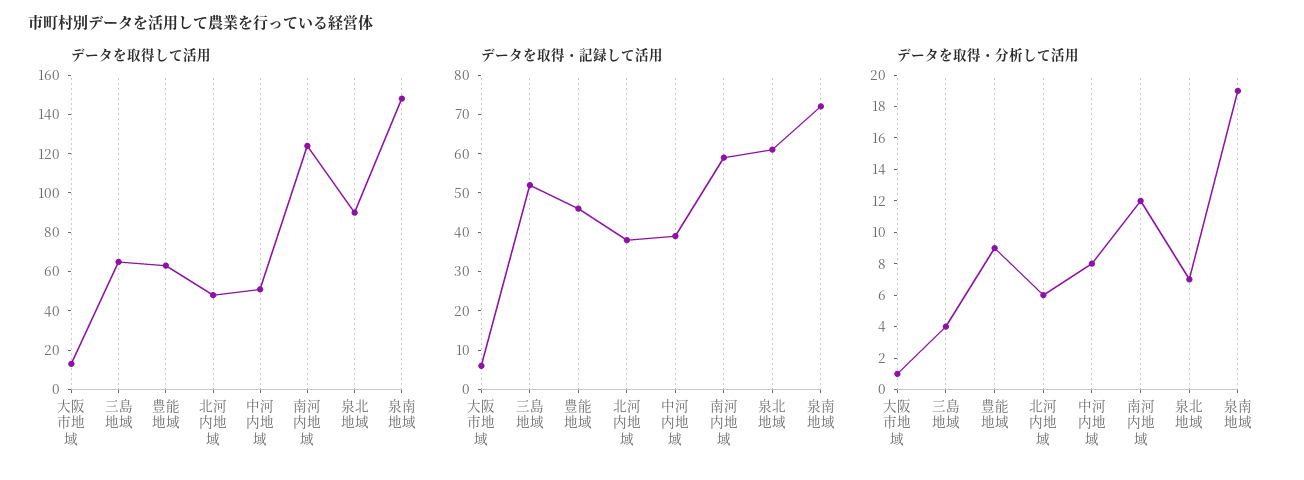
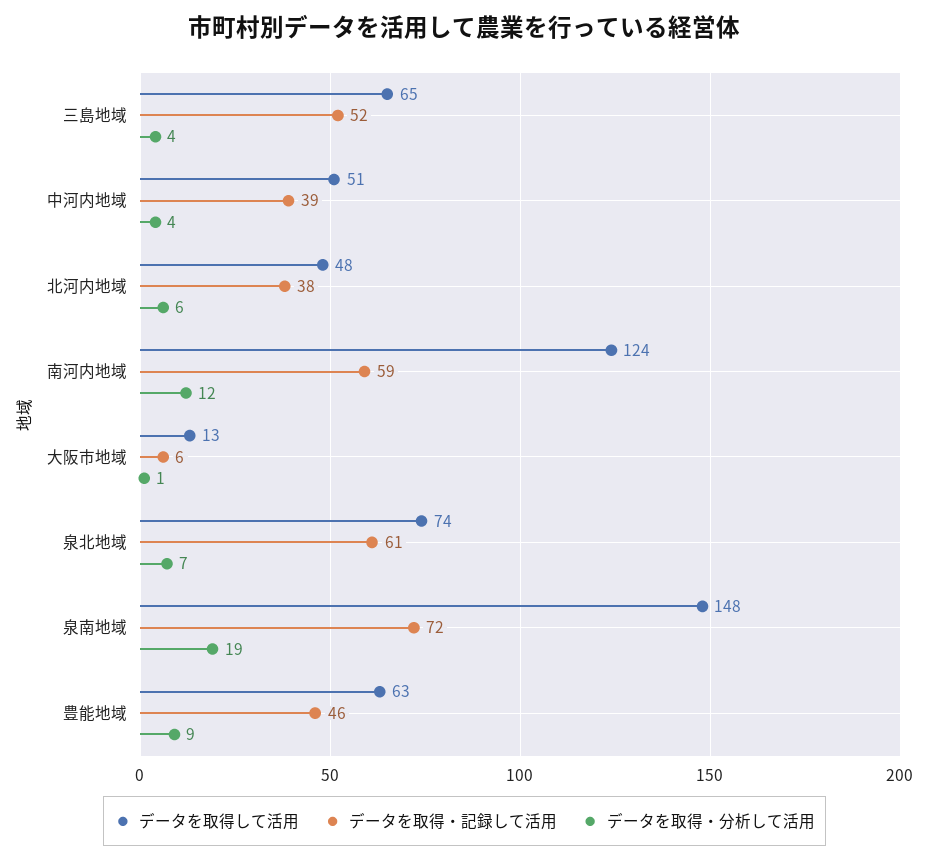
データを取得して活用, 泉北地域: 90 -> 74
データを取得・分析して活用, 中河内地域: 8 -> 4

